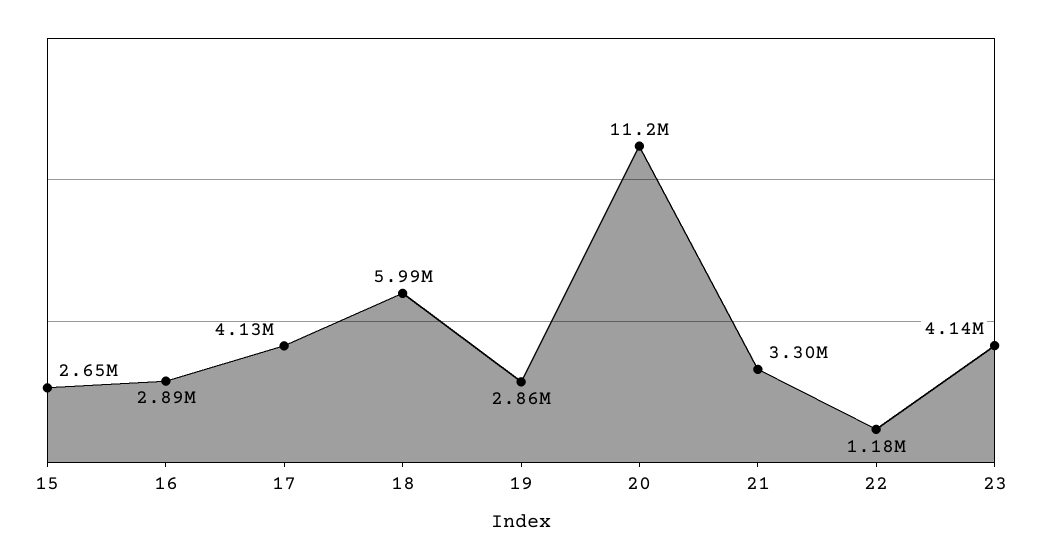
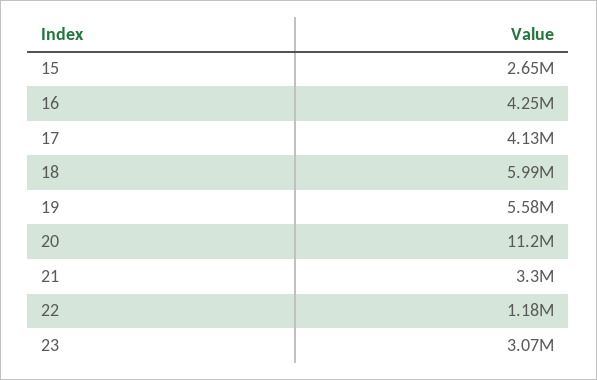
16: 2890000 -> 4250000
19: 2860000 -> 5580000
23: 4140000 -> 3070000

